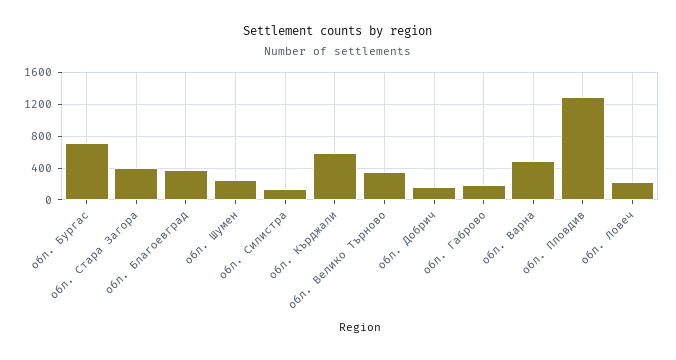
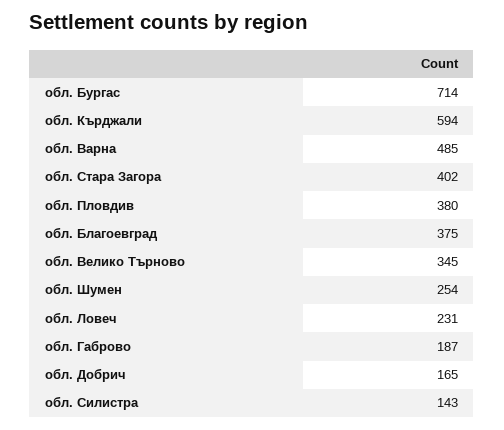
обл. Пловдив: 1300 -> 380

